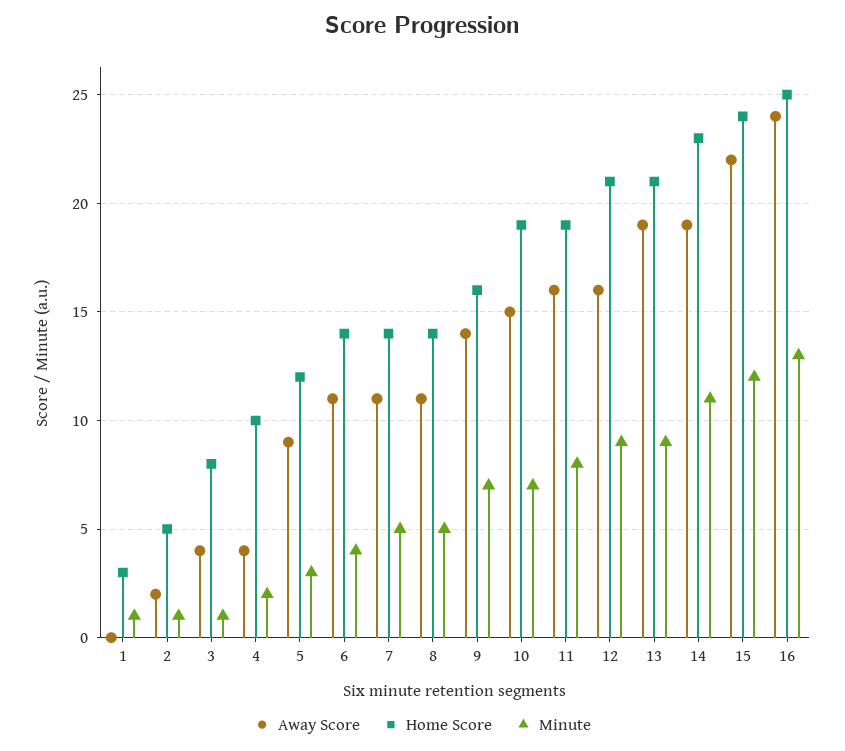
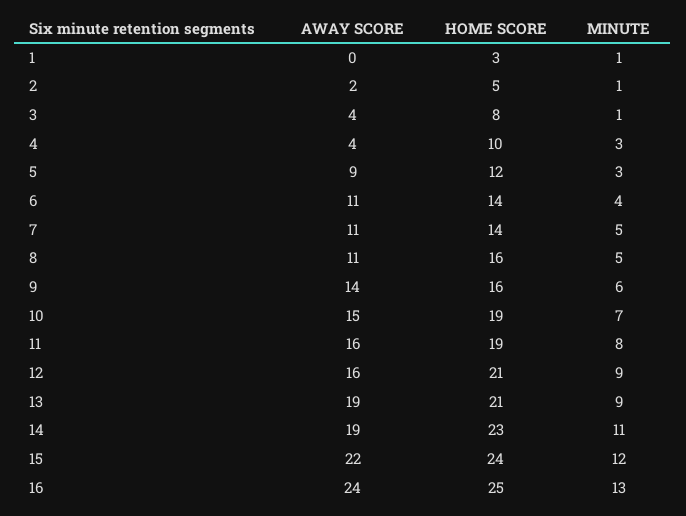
Minute, 4: 2 -> 3
Home Score, 8: 14 -> 16
Minute, 9: 7 -> 6

